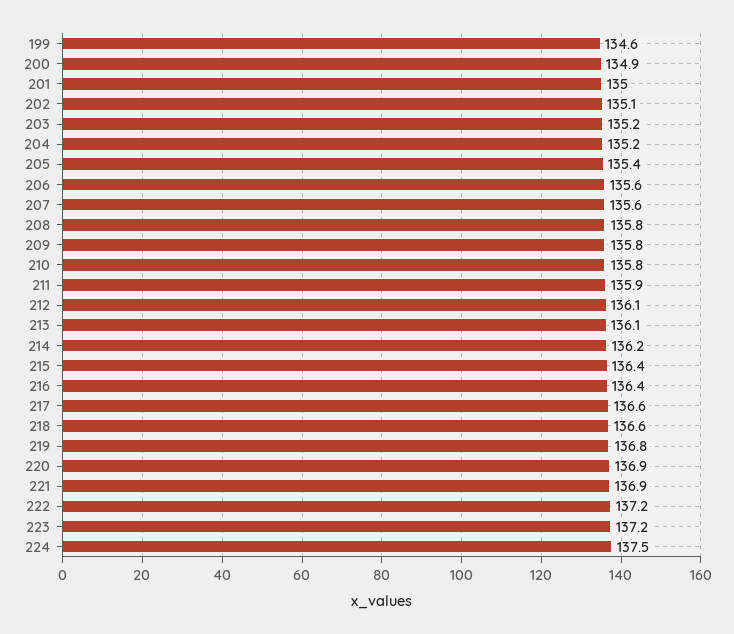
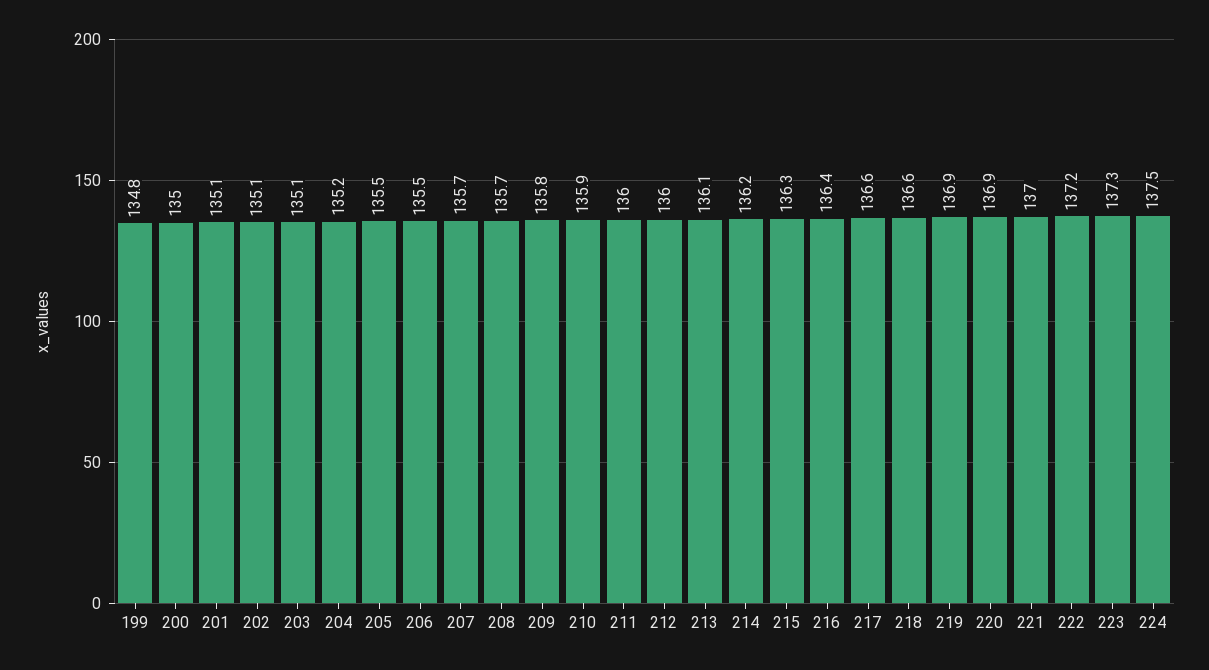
199: 134.6 -> 134.8
200: 134.9 -> 135
201: 135 -> 135.1
203: 135.2 -> 135.1
205: 135.4 -> 135.5
206: 135.6 -> 135.5
207: 135.6 -> 135.7
208: 135.8 -> 135.7
210: 135.8 -> 135.9
211: 135.9 -> 136
212: 136.1 -> 136
215: 136.4 -> 136.3
219: 136.8 -> 136.9
221: 136.9 -> 137
223: 137.2 -> 137.3

